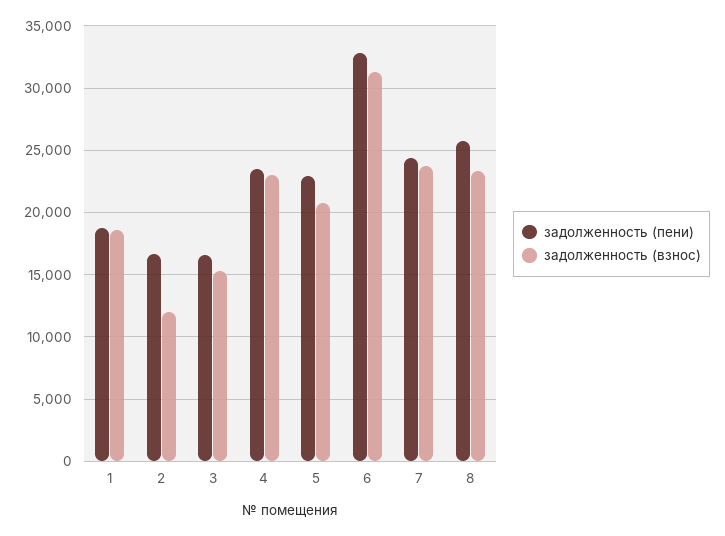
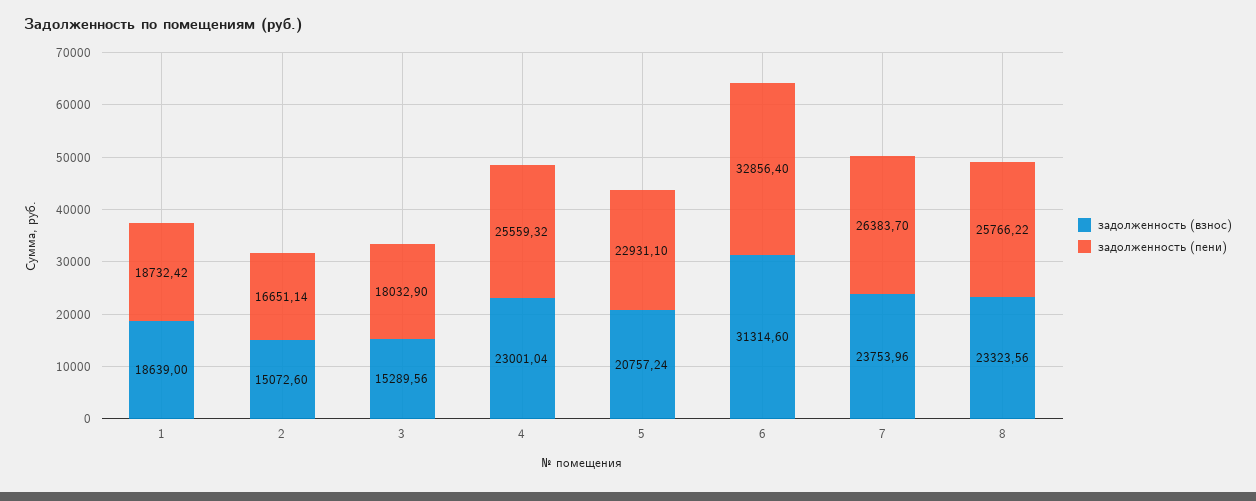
задолженность (взнос), 2: 12000 -> 15072.6
задолженность (пени), 3: 16500 -> 18032.9
задолженность (пени), 4: 23500 -> 25559.32
задолженность (пени), 7: 24500 -> 26383.7

